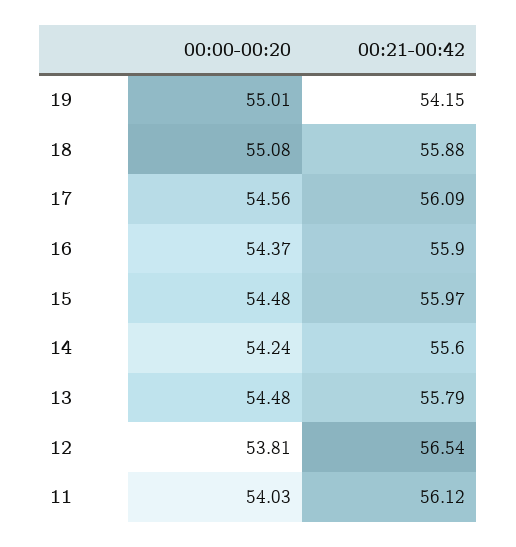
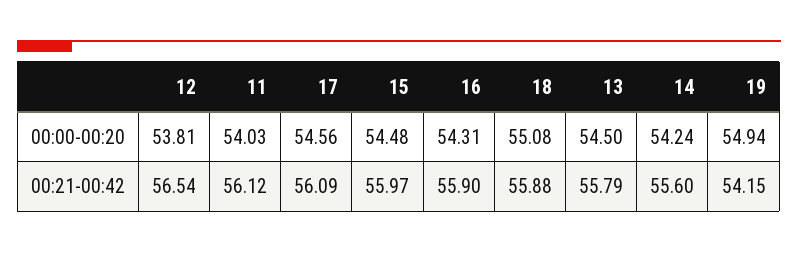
00:00-00:20, 19: 55.01 -> 54.94
00:00-00:20, 16: 54.37 -> 54.31
00:00-00:20, 13: 54.48 -> 54.5

